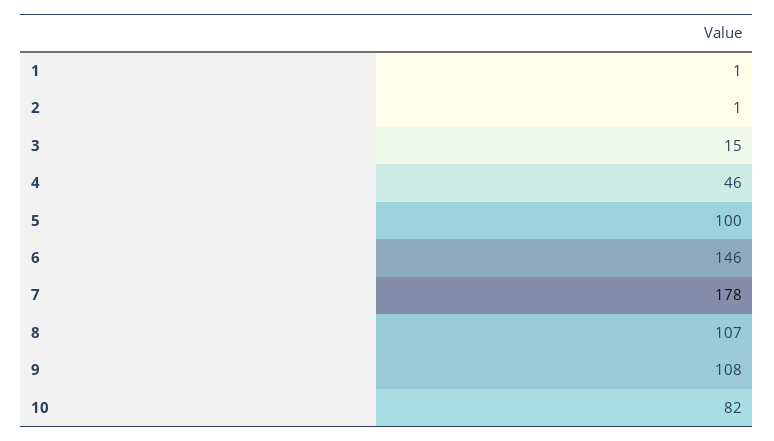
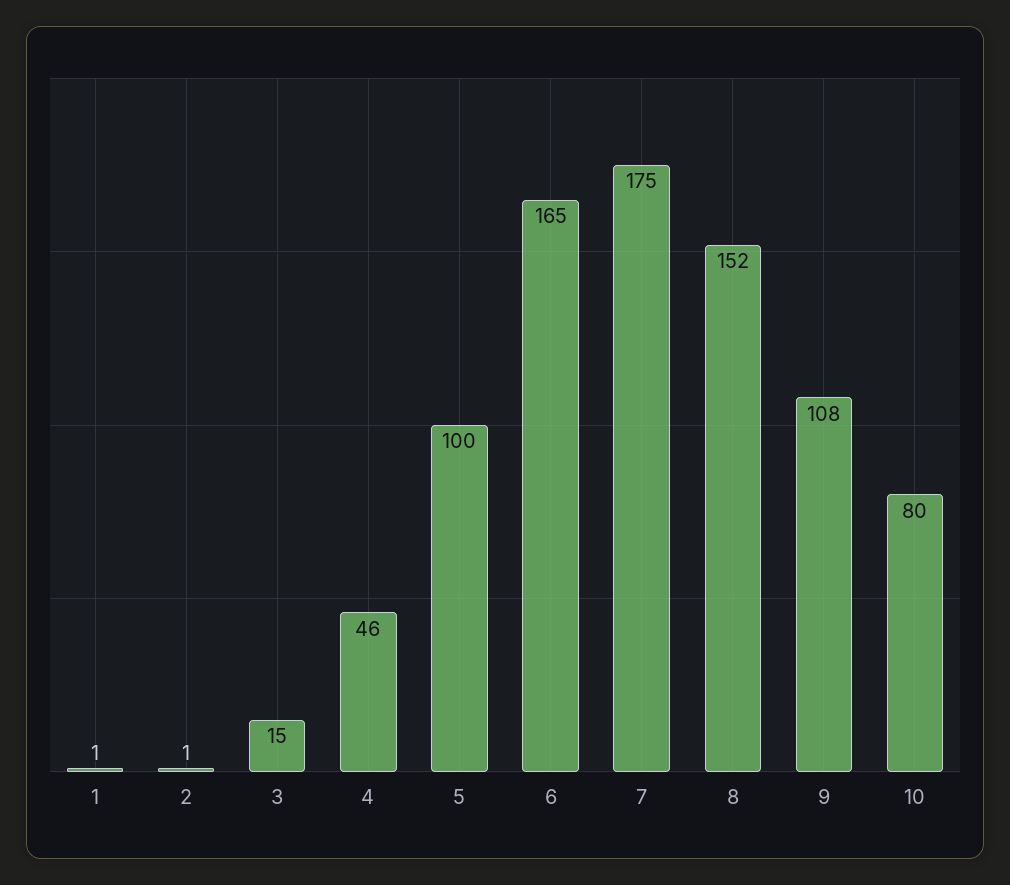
6: 146 -> 165
7: 178 -> 175
8: 107 -> 152
10: 82 -> 80

